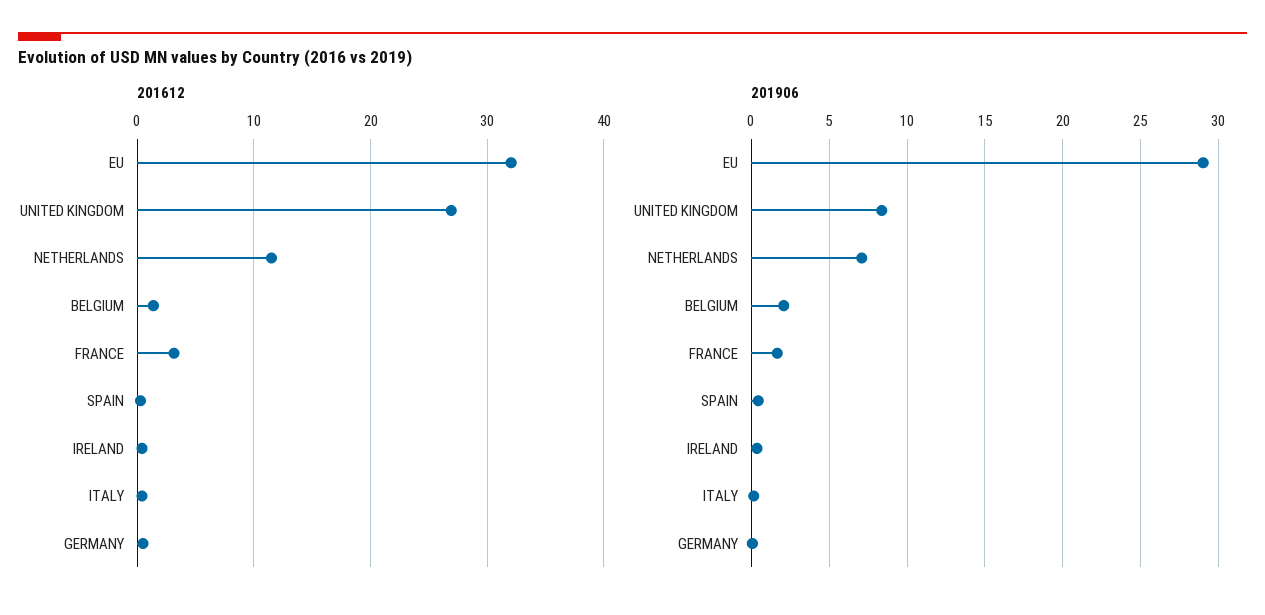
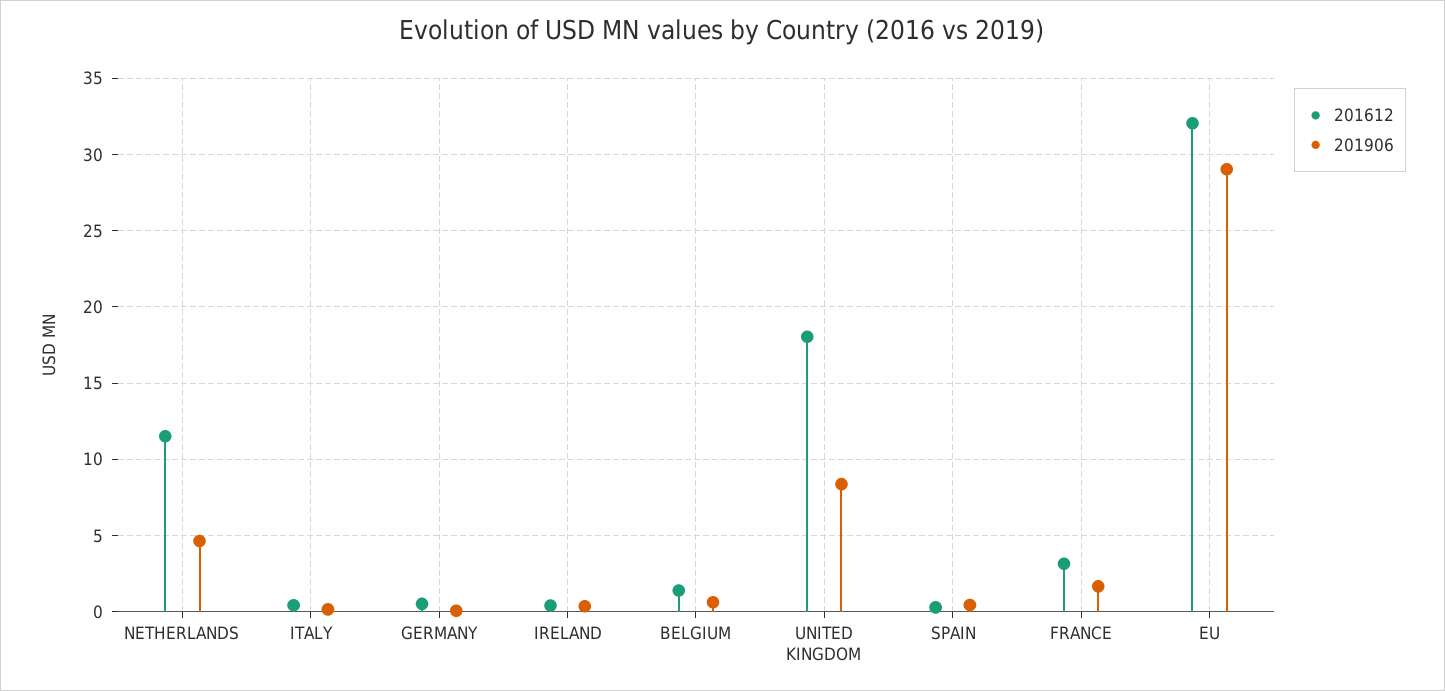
201612, UNITED KINGDOM: 27 -> 18
201906, NETHERLANDS: 7 -> 4.5
201906, BELGIUM: 2 -> 0.5

